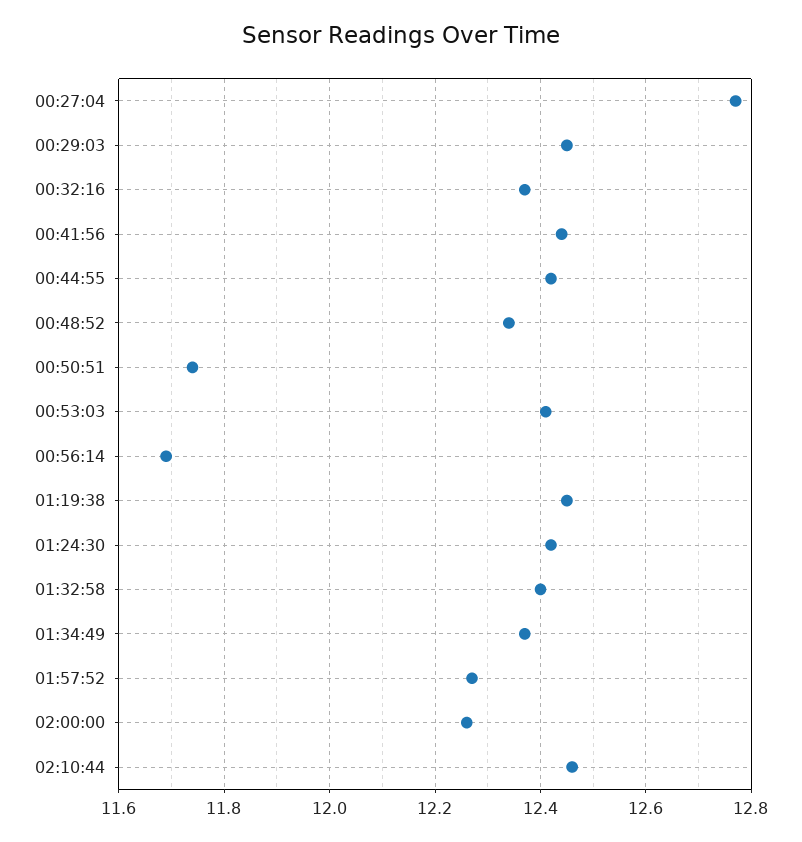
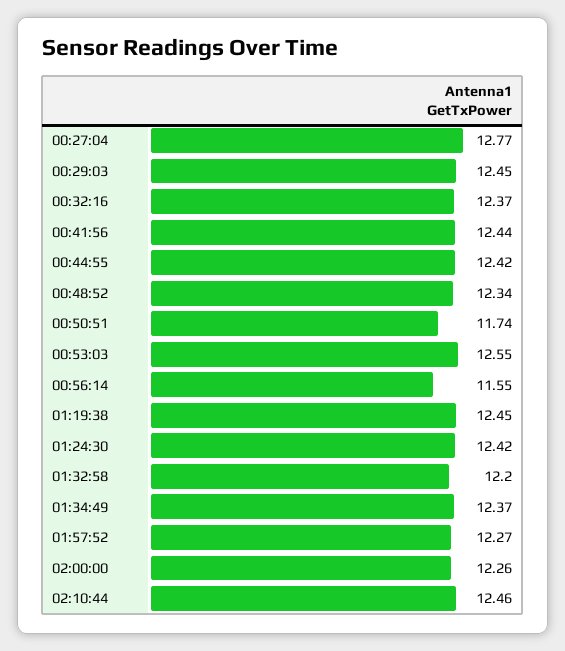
00:53:03: 12.4 -> 12.55
00:56:14: 11.7 -> 11.55
01:32:58: 12.4 -> 12.2

